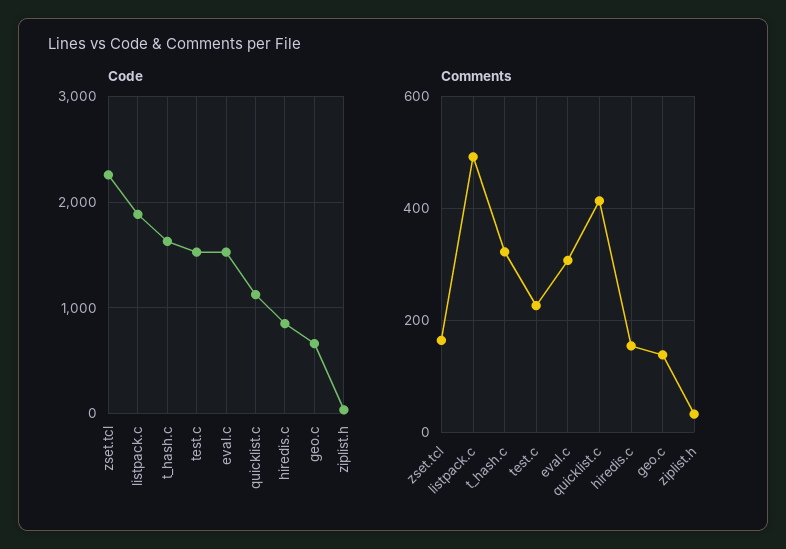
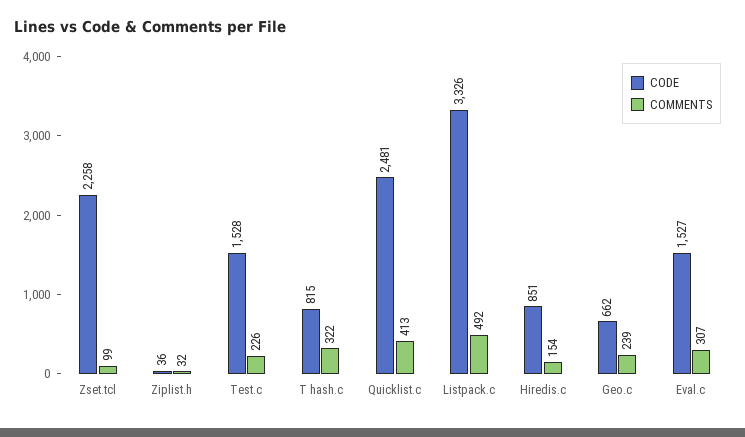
Code, listpack.c: 1900 -> 3326
Code, t_hash.c: 1600 -> 815
Code, quicklist.c: 1100 -> 2481
Comments, zset.tcl: 160 -> 99
Comments, geo.c: 140 -> 239

